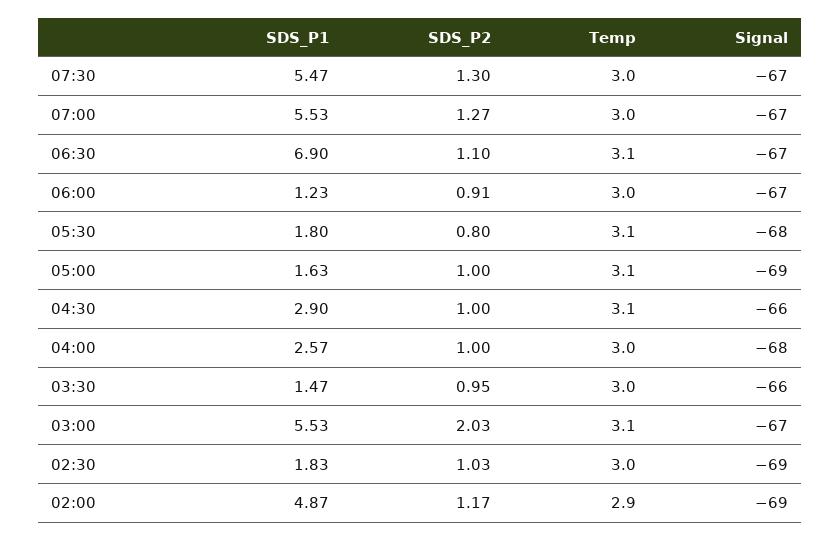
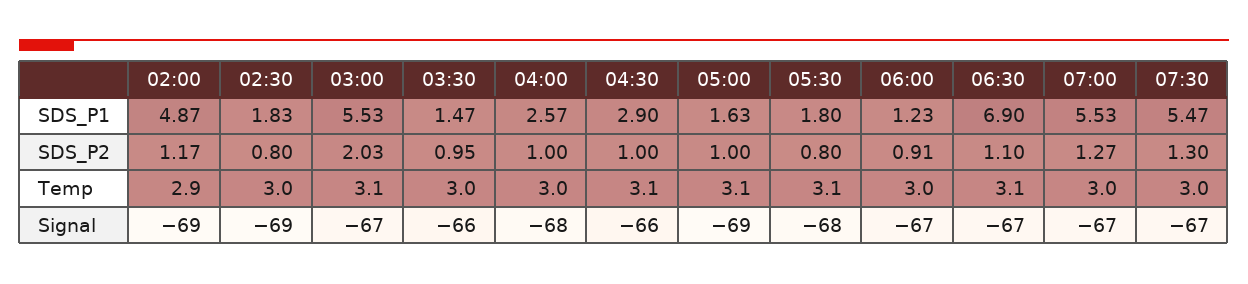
SDS_P2, 02:30: 1.03 -> 0.8

